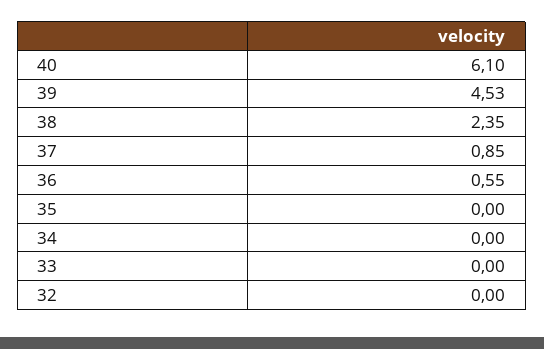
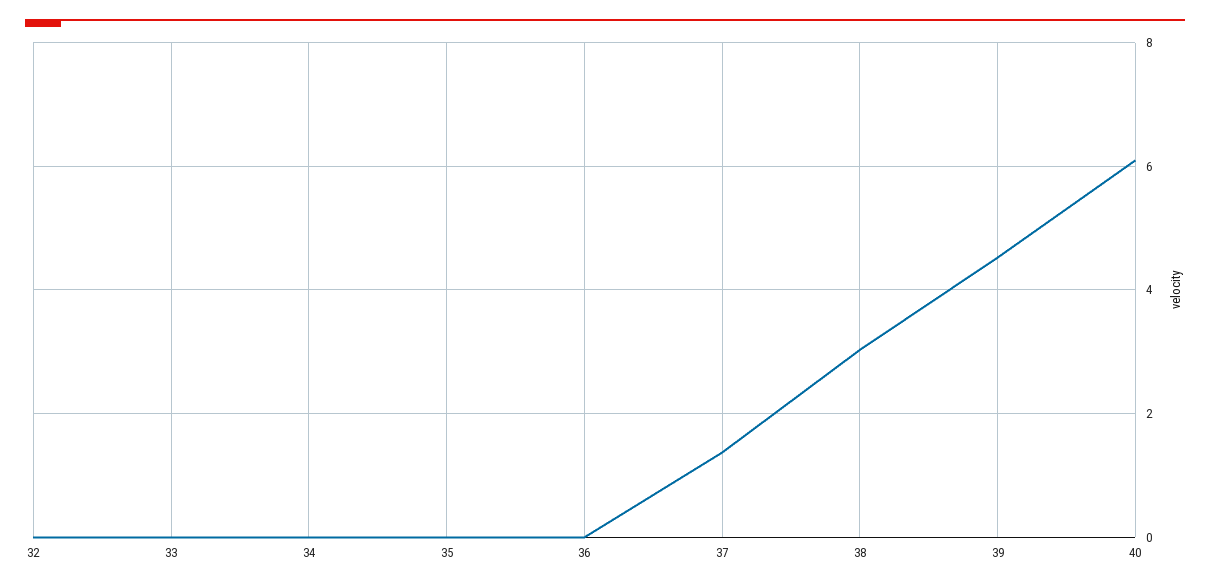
38: 2.35 -> 3
37: 0.85 -> 1.4
36: 0.55 -> 0

